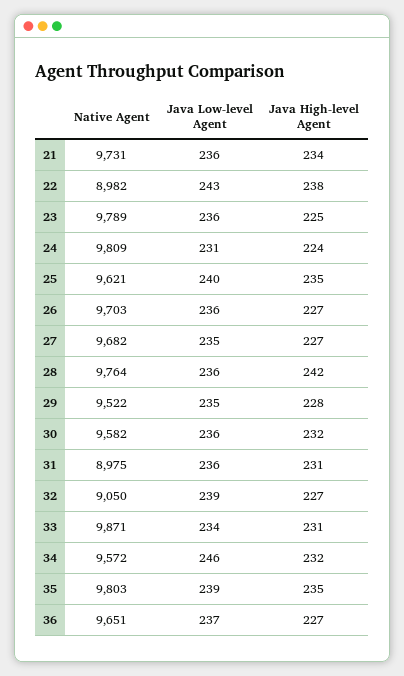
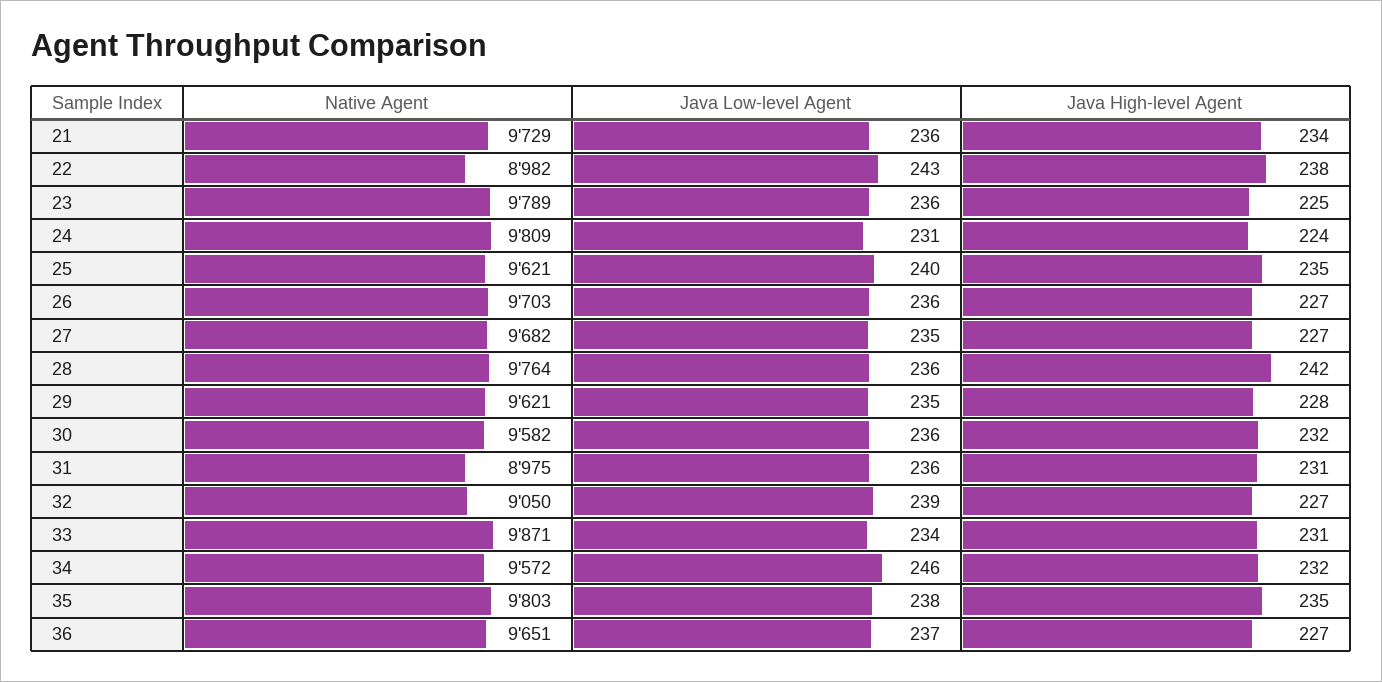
Native Agent, 21: 9731 -> 9729
Native Agent, 29: 9522 -> 9621
Java Low-level Agent, 35: 239 -> 238

